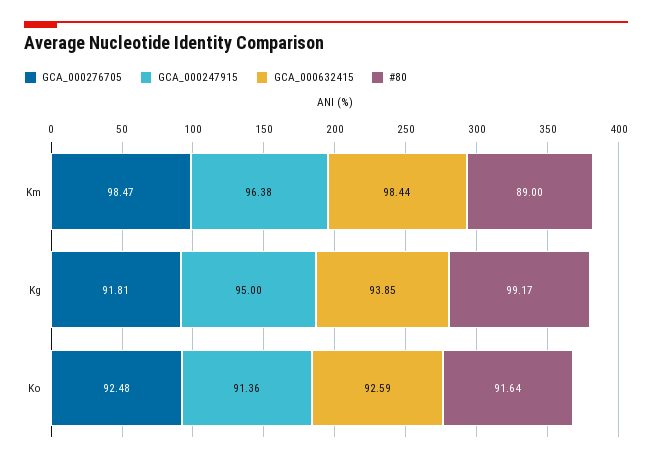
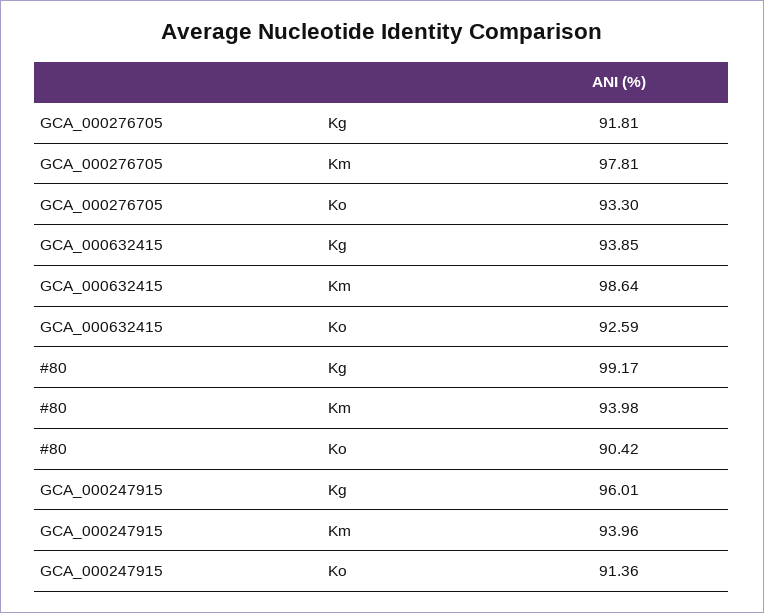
GCA_000276705, Km: 98.47 -> 97.81
GCA_000247915, Km: 96.38 -> 93.96
GCA_000632415, Km: 98.44 -> 98.64
#80, Km: 89 -> 93.98
GCA_000247915, Kg: 95 -> 96.01
GCA_000276705, Ko: 92.48 -> 93.3
#80, Ko: 91.64 -> 90.42

